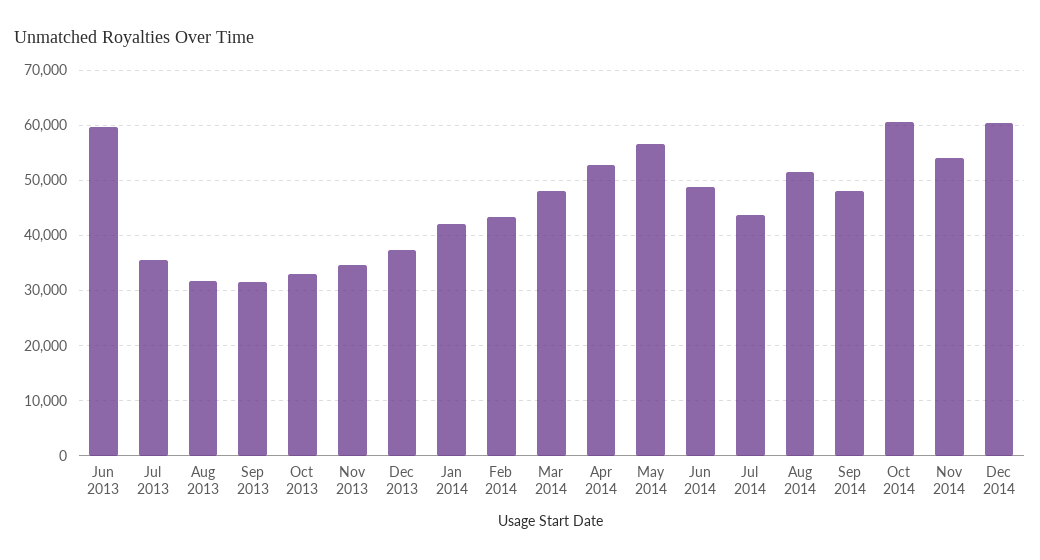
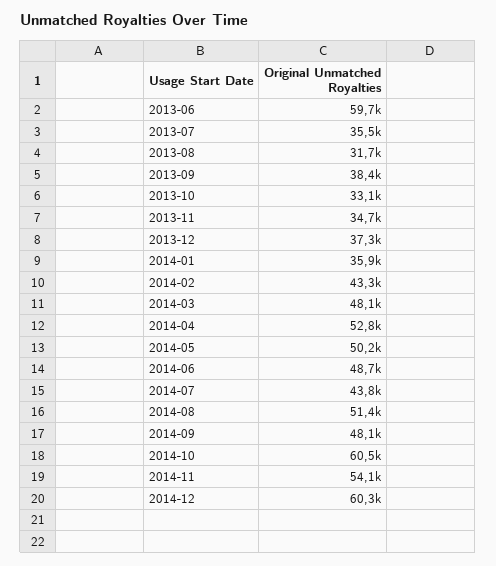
Sep 2013: 32000 -> 38400
Jan 2014: 42000 -> 35900
May 2014: 56000 -> 50200

